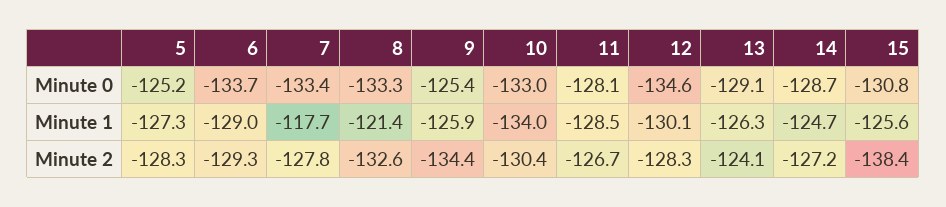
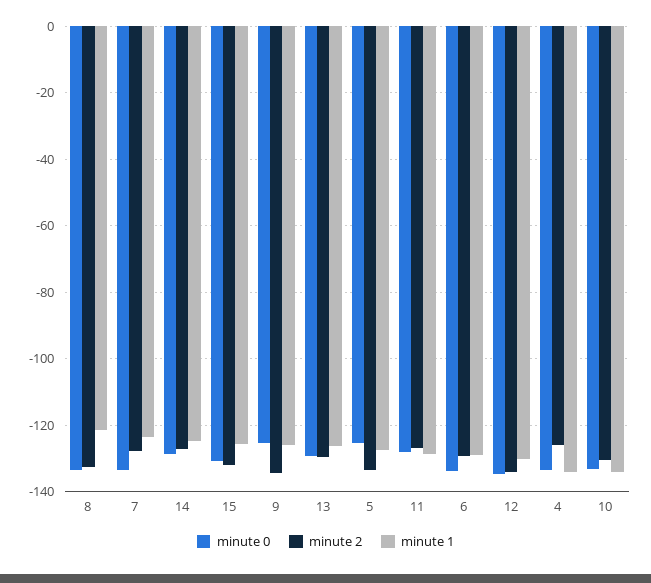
Minute 1, 7: -117.7 -> -124
Minute 2, 5: -128.3 -> -134
Minute 2, 12: -128.3 -> -134
Minute 2, 13: -124.1 -> -130
Minute 2, 15: -138.4 -> -132
Minute 0, 4: none -> -134
Minute 2, 4: none -> -126
Minute 1, 4: none -> -134

